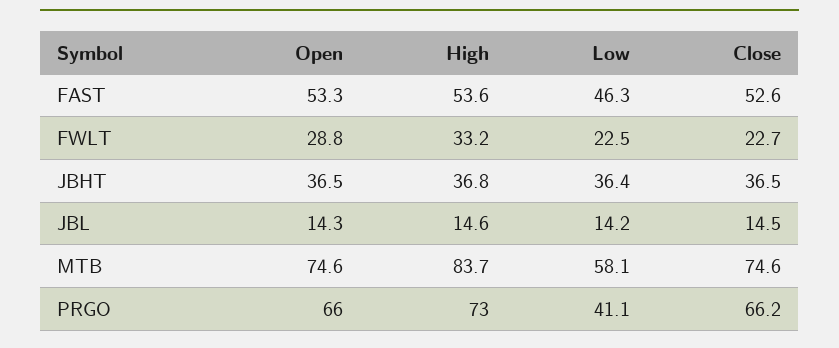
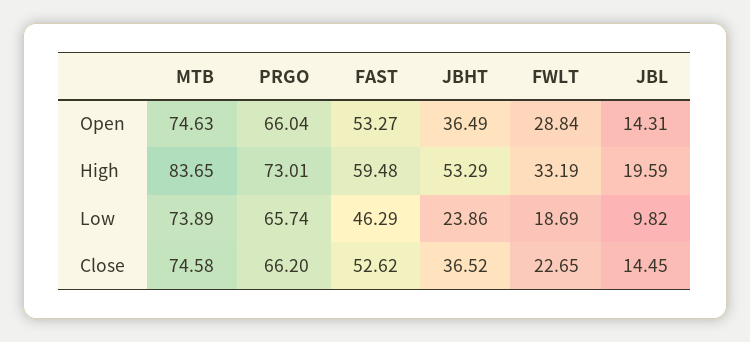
High, FAST: 53.6 -> 59.48
Low, FWLT: 22.5 -> 18.69
High, JBHT: 36.8 -> 53.29
Low, JBHT: 36.4 -> 23.86
High, JBL: 14.6 -> 19.59
Low, JBL: 14.2 -> 9.82
Low, MTB: 58.1 -> 73.89
Low, PRGO: 41.1 -> 65.74

